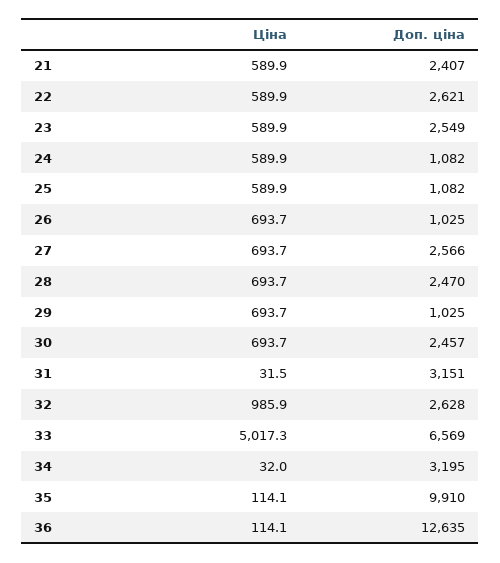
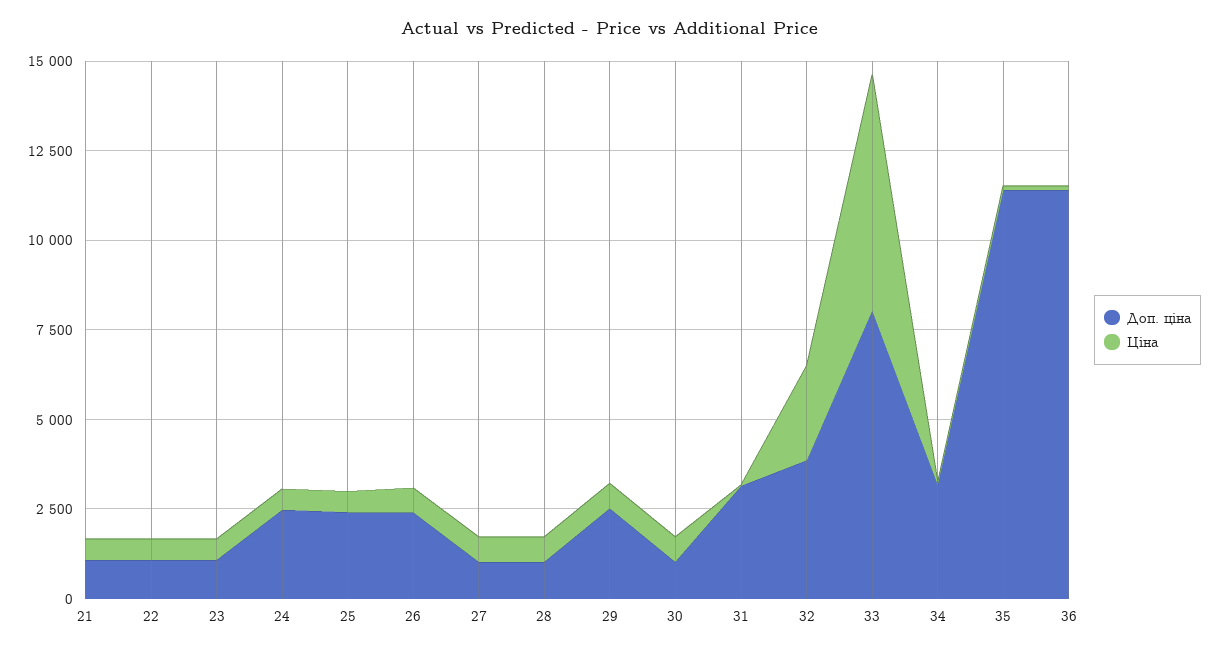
Доп. ціна, 21: 2407 -> 1000
Доп. ціна, 22: 2621 -> 1000
Доп. ціна, 23: 2549 -> 1000
Доп. ціна, 24: 1082 -> 2500
Доп. ціна, 25: 1082 -> 2500
Доп. ціна, 26: 1025 -> 2500
Доп. ціна, 27: 2566 -> 1000
Доп. ціна, 28: 2470 -> 1000
Доп. ціна, 29: 1025 -> 2500
Доп. ціна, 30: 2457 -> 1000
Ціна, 32: 985.9 -> 2500
Доп. ціна, 32: 2628 -> 4000
Ціна, 33: 5017.3 -> 6500
Доп. ціна, 33: 6569 -> 8000
Доп. ціна, 35: 9910 -> 11500
Доп. ціна, 36: 12635 -> 11500

